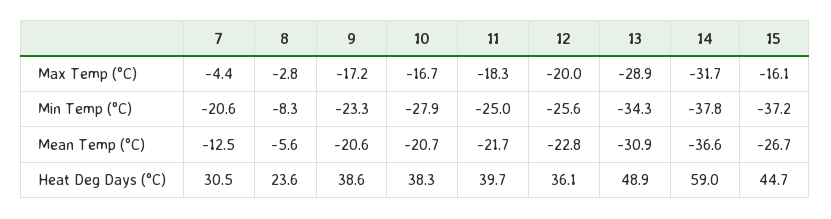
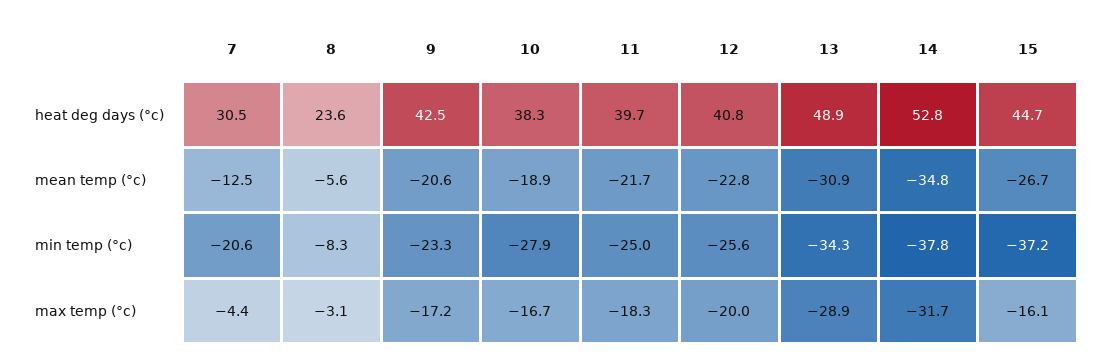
8, Max Temp (°C): -2.8 -> -3.1
10, Mean Temp (°C): -20.7 -> -18.9
14, Mean Temp (°C): -36.6 -> -34.8
9, Heat Deg Days (°C): 38.6 -> 42.5
12, Heat Deg Days (°C): 36.1 -> 40.8
14, Heat Deg Days (°C): 59 -> 52.8

